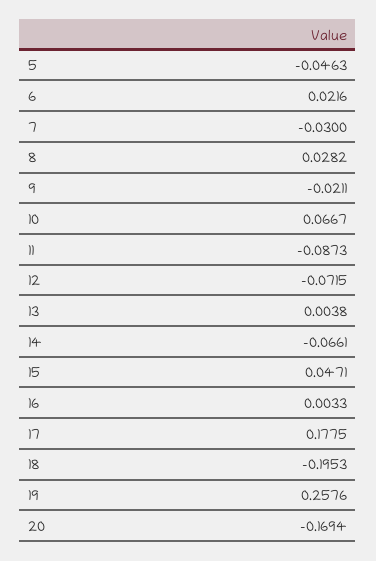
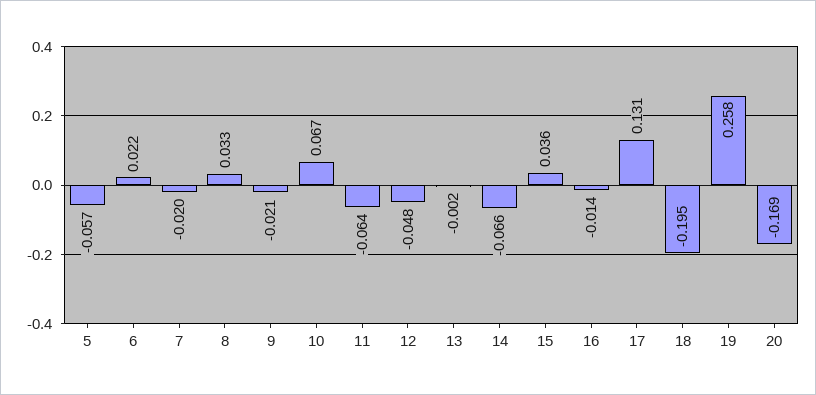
5: -0.0463 -> -0.057
7: -0.03 -> -0.02
8: 0.0282 -> 0.033
11: -0.0873 -> -0.064
12: -0.0715 -> -0.048
13: 0.0038 -> -0.002
15: 0.0471 -> 0.036
16: 0.0033 -> -0.014
17: 0.1775 -> 0.131

